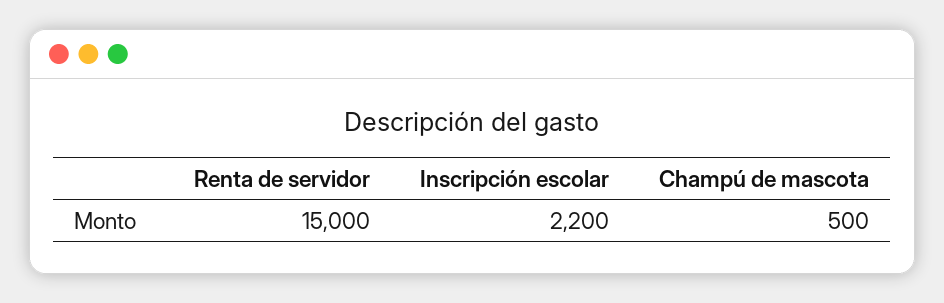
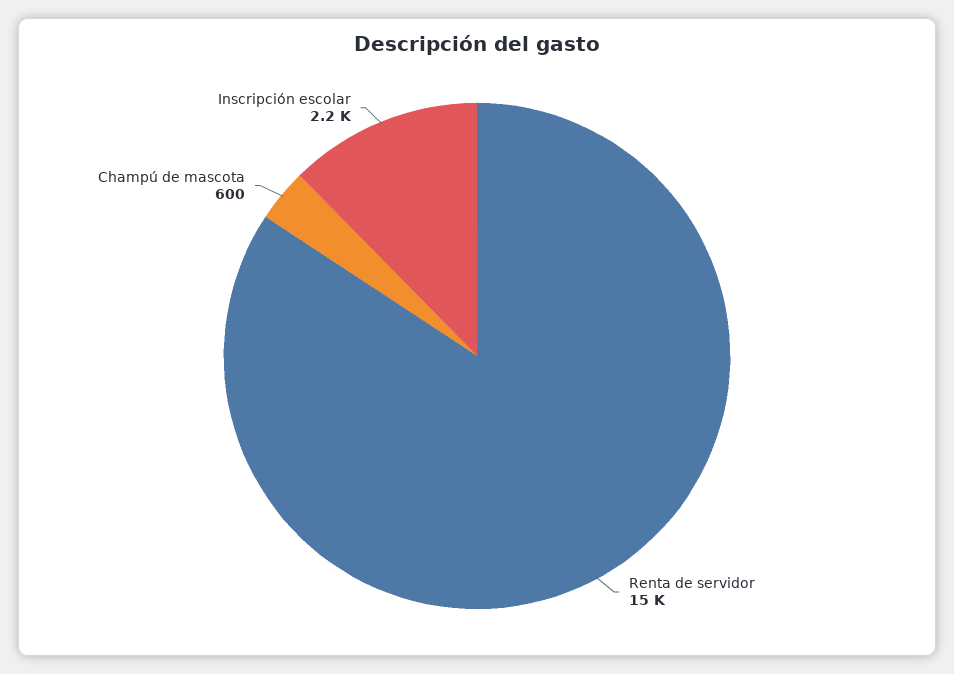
Champú de mascota: 500 -> 600

